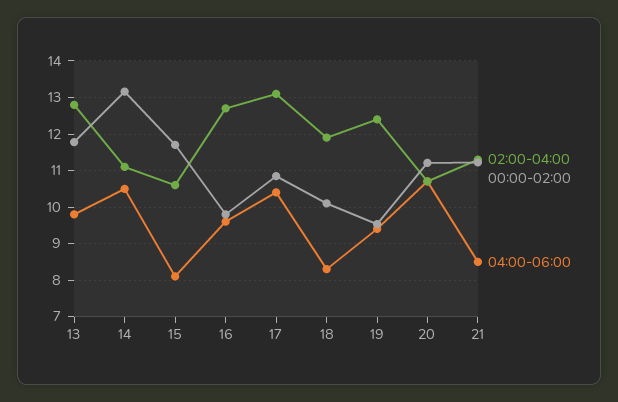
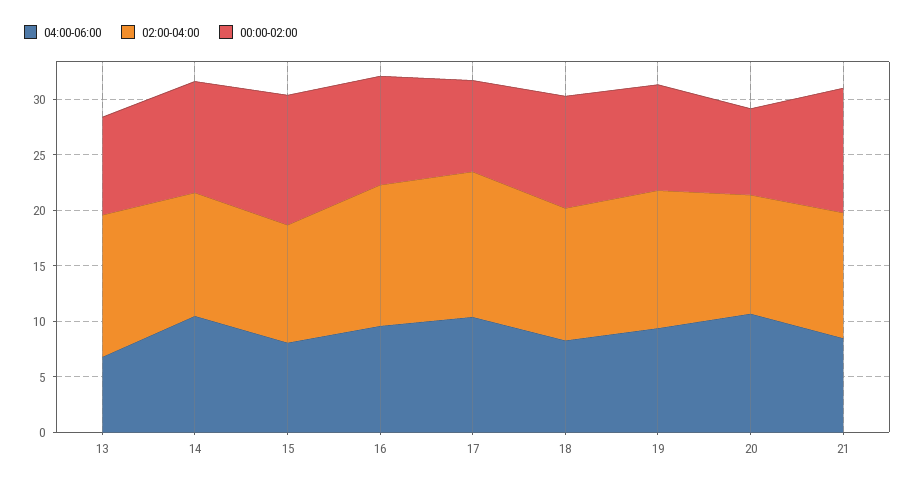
00:00-02:00, 13: 11.8 -> 9
04:00-06:00, 13: 9.8 -> 7
00:00-02:00, 14: 13.2 -> 10
00:00-02:00, 17: 10.8 -> 8
00:00-02:00, 20: 11.2 -> 8

